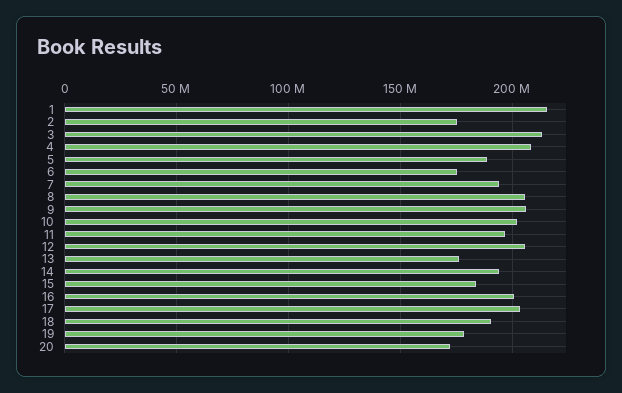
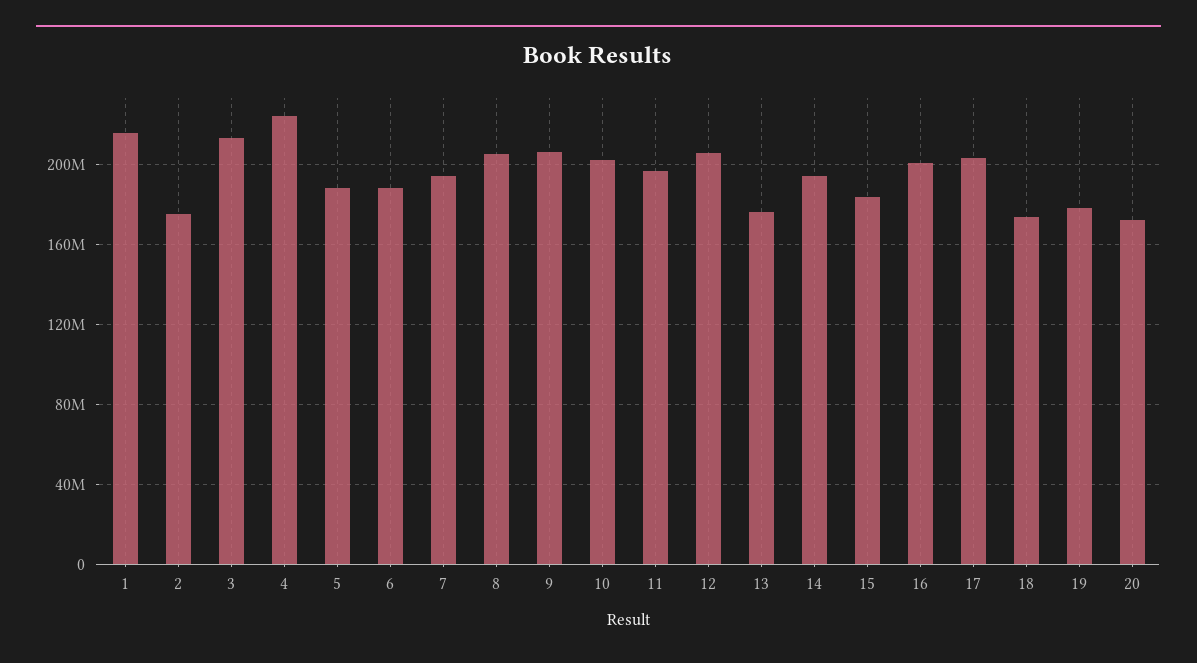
4: 210000000 -> 225000000
6: 175000000 -> 190000000
18: 190000000 -> 175000000

